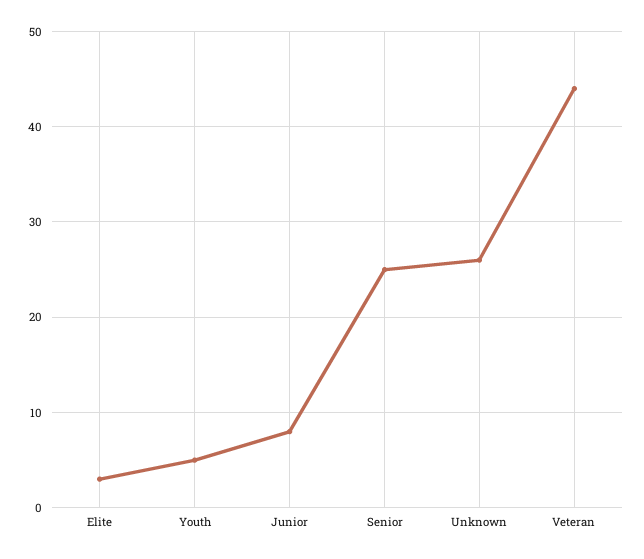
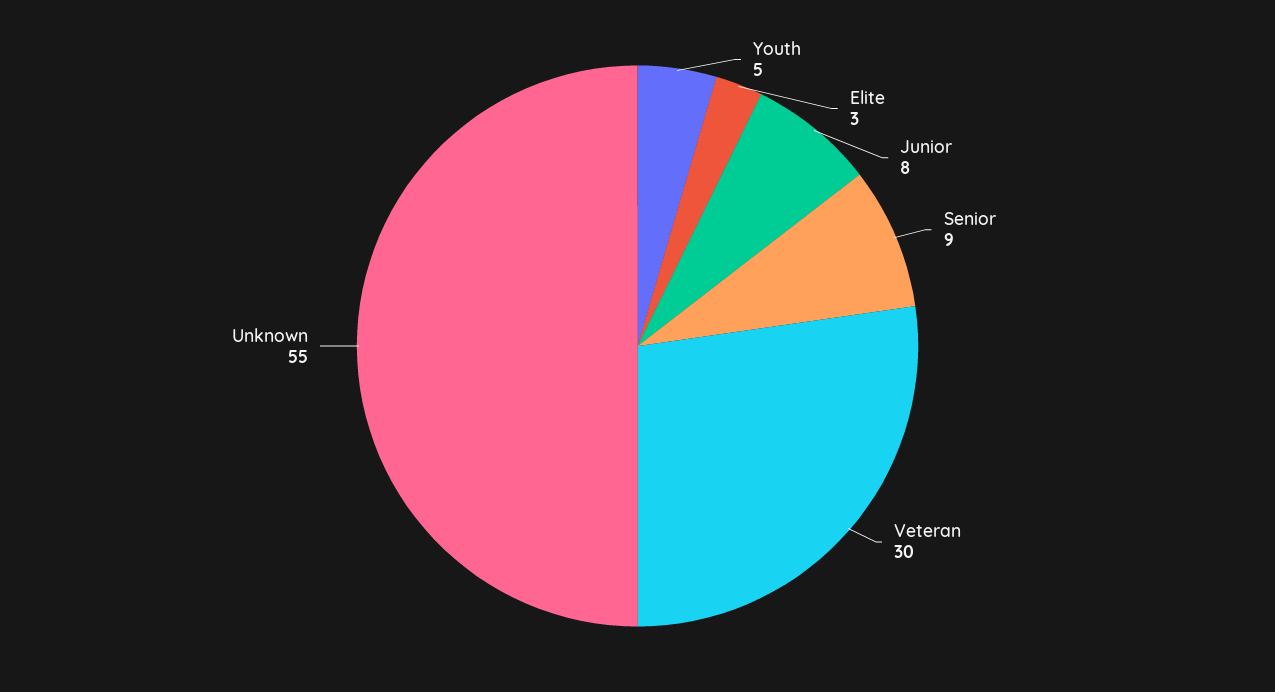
Senior: 25 -> 9
Unknown: 26 -> 55
Veteran: 44 -> 30

